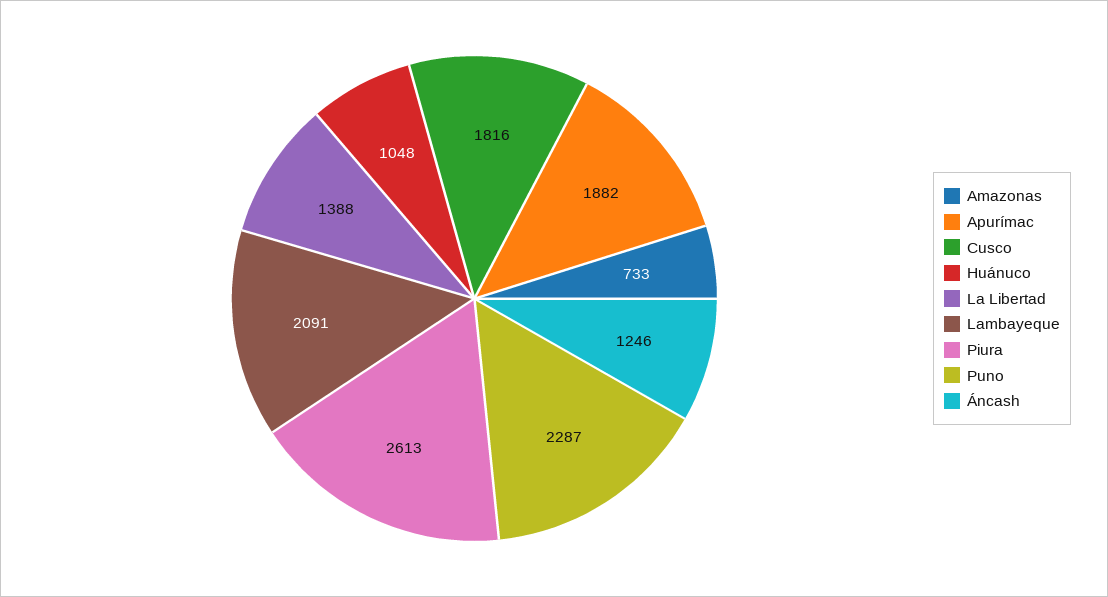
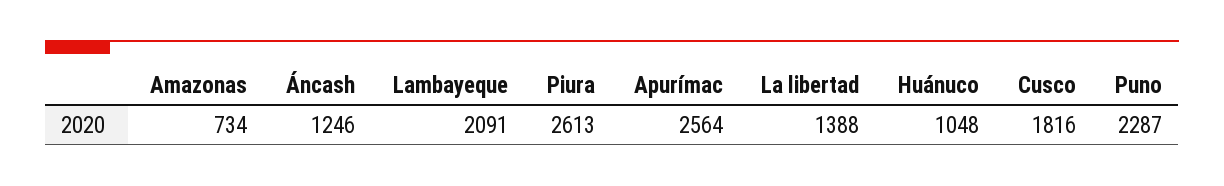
Amazonas: 733 -> 734
Apurímac: 1882 -> 2564

